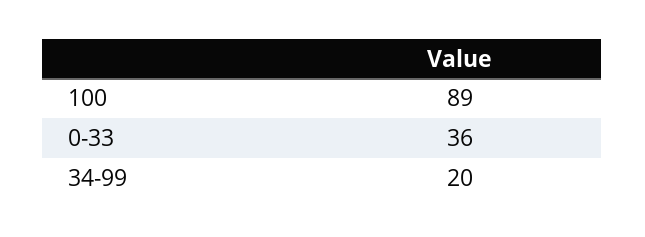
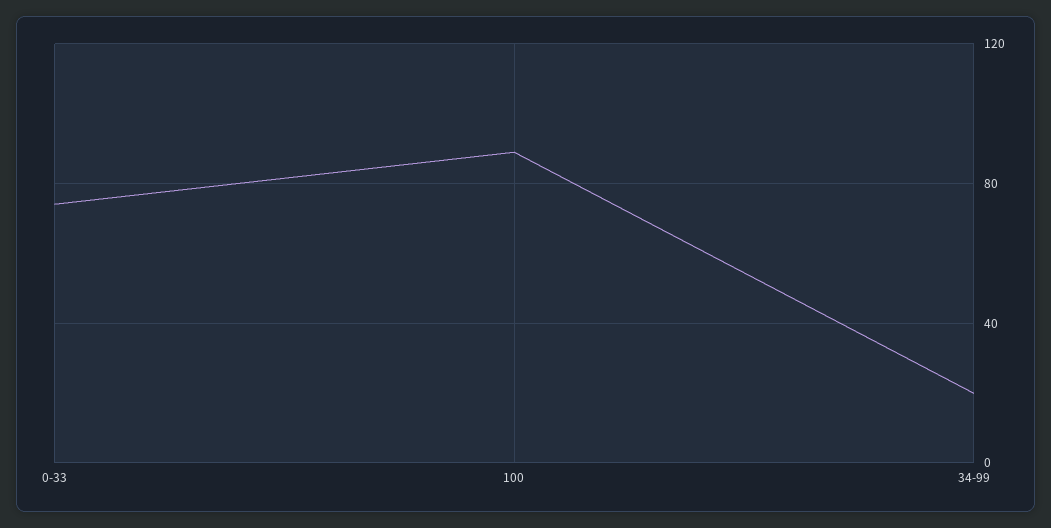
0-33: 36 -> 75

